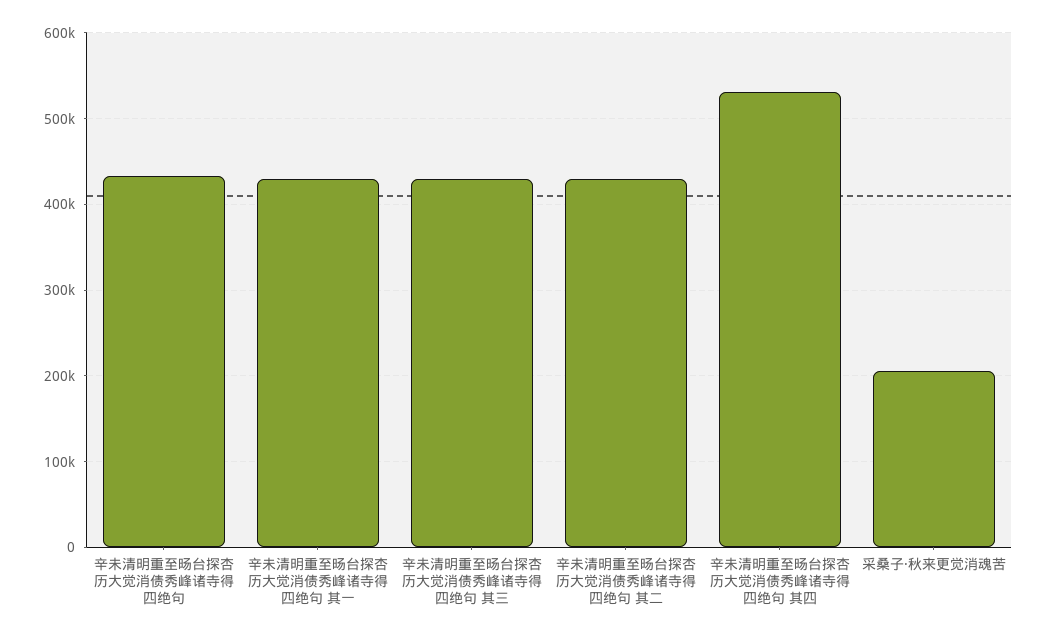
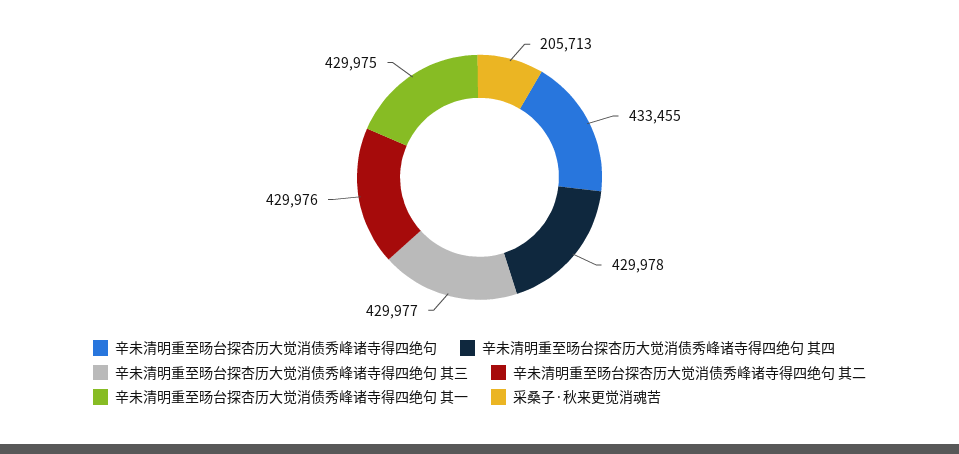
辛未清明重至旸台探杏历大觉消债秀峰诸寺得四绝句 其四: 530000 -> 429978

